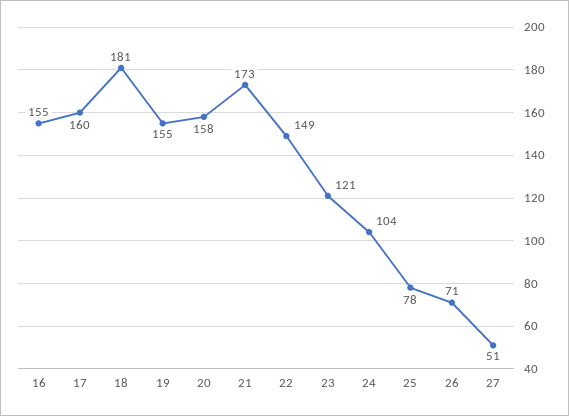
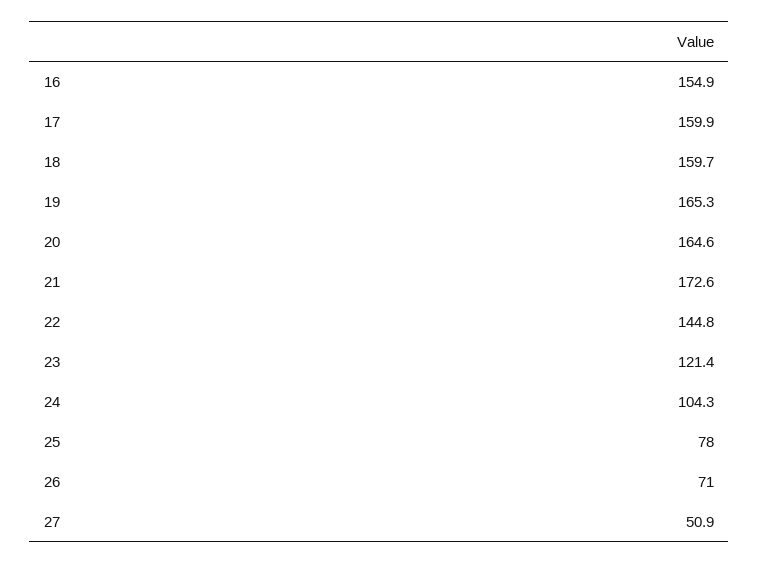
18: 181 -> 159.7
19: 155 -> 165.3
20: 158 -> 164.6
22: 149 -> 144.8

